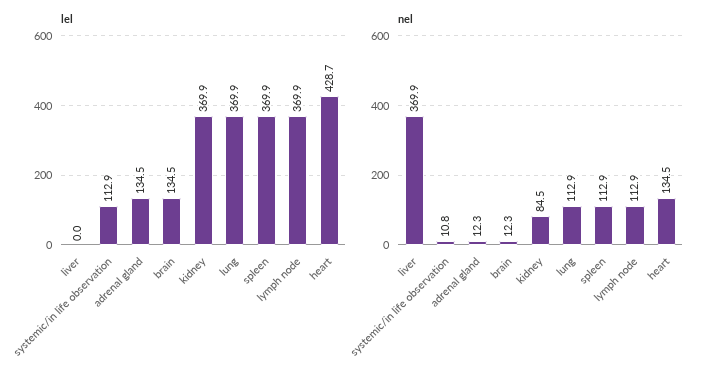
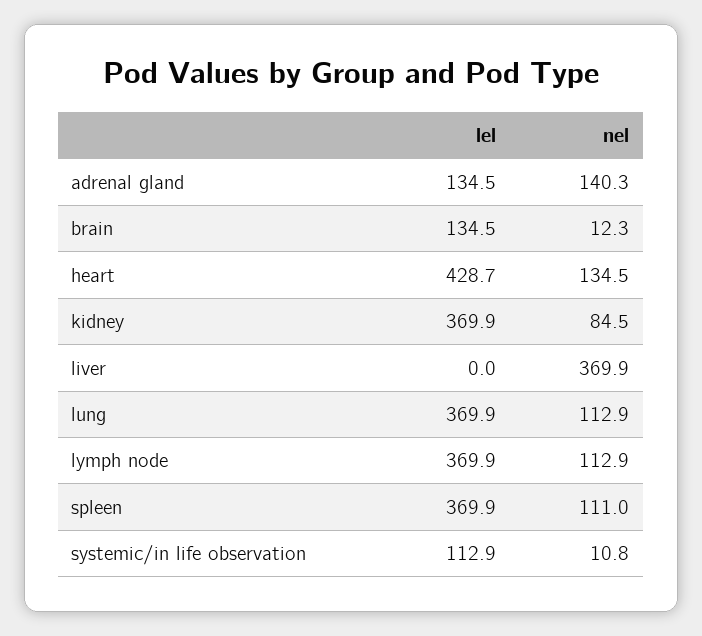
nel, adrenal gland: 12.3 -> 140.3
nel, spleen: 112.9 -> 111

